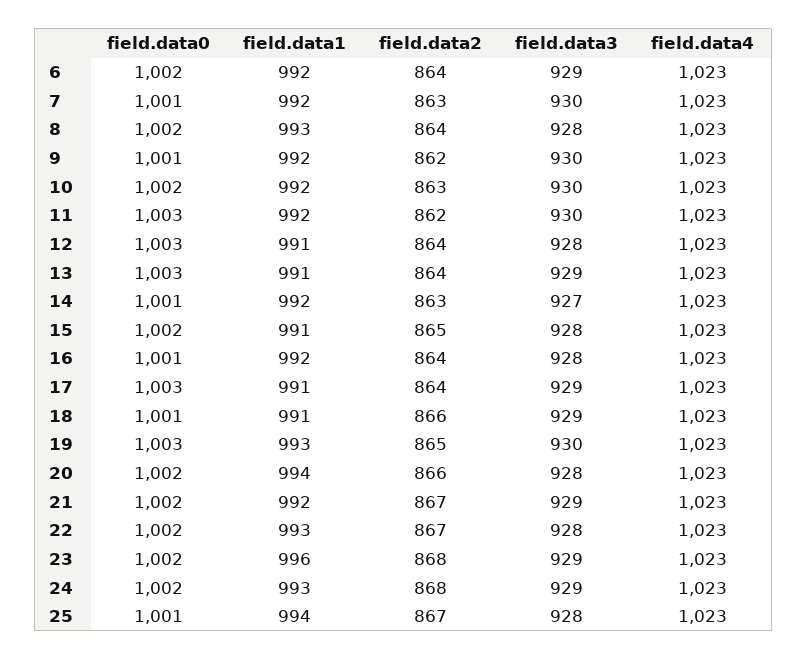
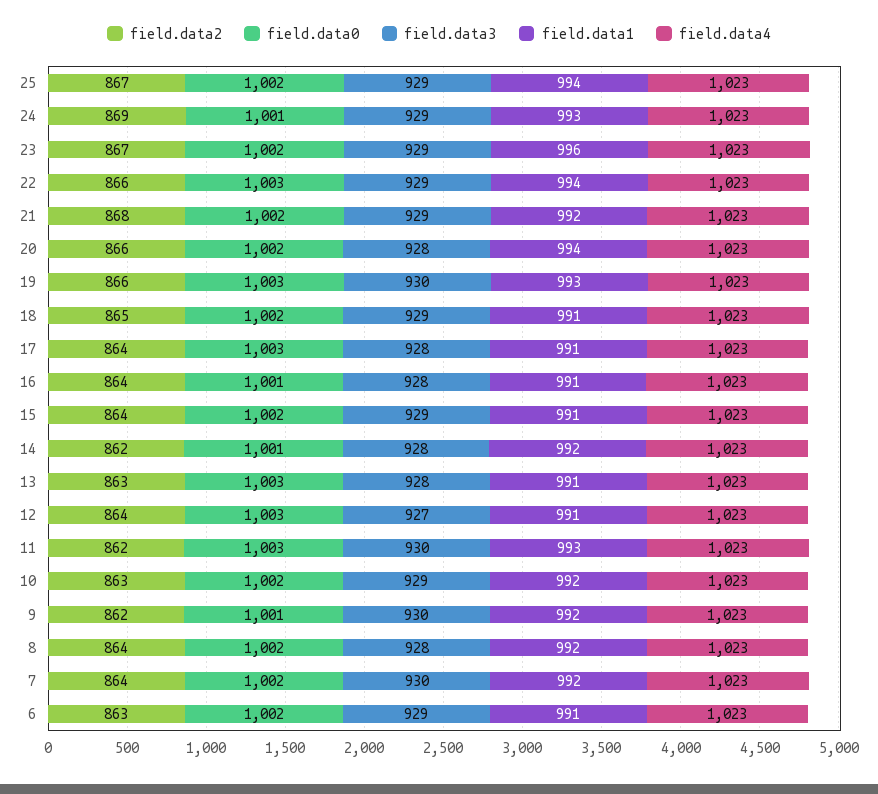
field.data1, 6: 992 -> 991
field.data2, 6: 864 -> 863
field.data0, 7: 1001 -> 1002
field.data2, 7: 863 -> 864
field.data1, 8: 993 -> 992
field.data3, 10: 930 -> 929
field.data1, 11: 992 -> 993
field.data3, 12: 928 -> 927
field.data2, 13: 864 -> 863
field.data3, 13: 929 -> 928
field.data2, 14: 863 -> 862
field.data3, 14: 927 -> 928
field.data2, 15: 865 -> 864
field.data3, 15: 928 -> 929
field.data1, 16: 992 -> 991
field.data3, 17: 929 -> 928
field.data0, 18: 1001 -> 1002
field.data2, 18: 866 -> 865
field.data2, 19: 865 -> 866
field.data2, 21: 867 -> 868
field.data0, 22: 1002 -> 1003
field.data1, 22: 993 -> 994
field.data2, 22: 867 -> 866
field.data3, 22: 928 -> 929
field.data2, 23: 868 -> 867
field.data0, 24: 1002 -> 1001
field.data2, 24: 868 -> 869
field.data0, 25: 1001 -> 1002
field.data3, 25: 928 -> 929

